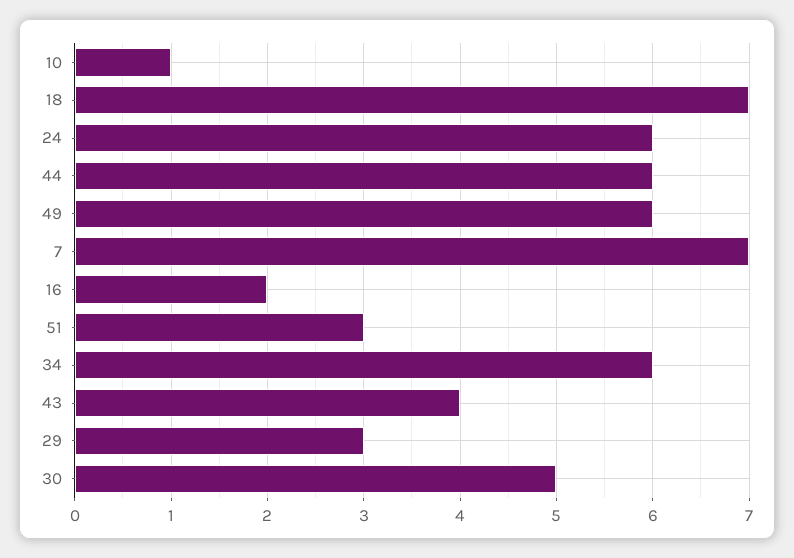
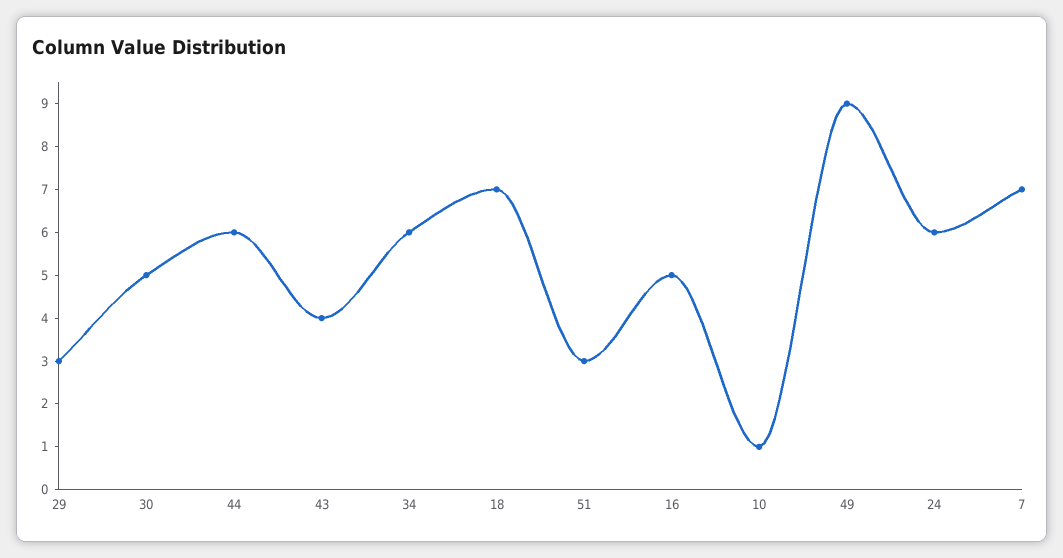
49: 6 -> 9
16: 2 -> 5

